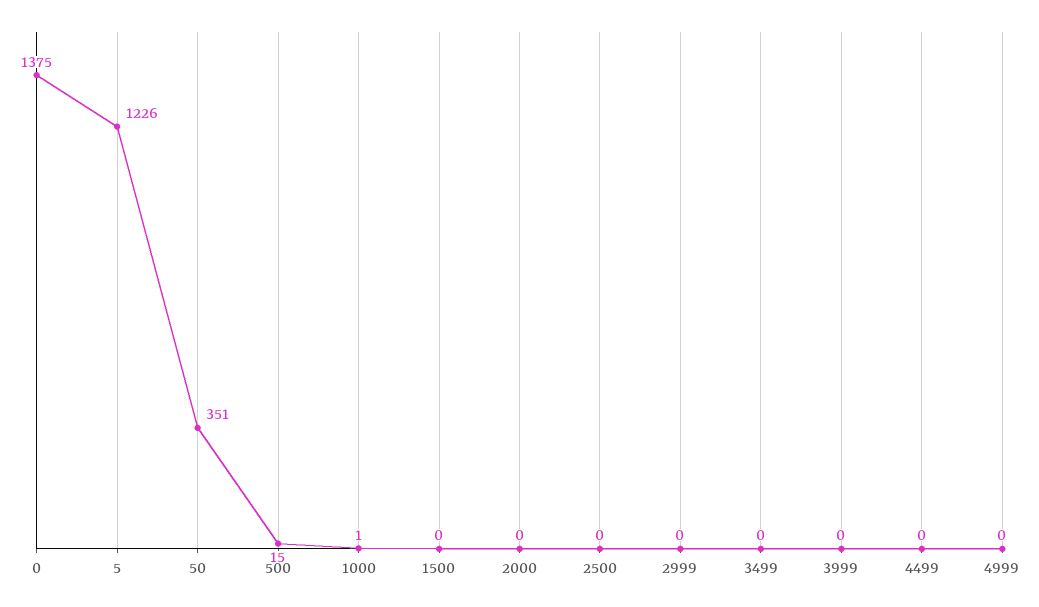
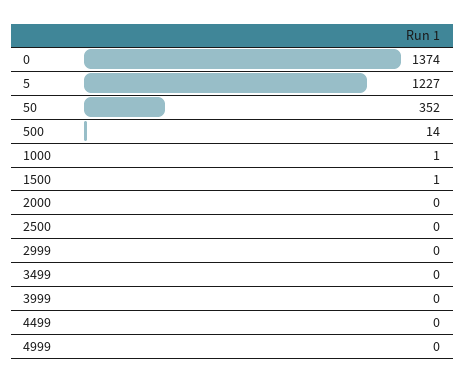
0: 1375 -> 1374
5: 1226 -> 1227
50: 351 -> 352
500: 15 -> 14
1500: 0 -> 1

